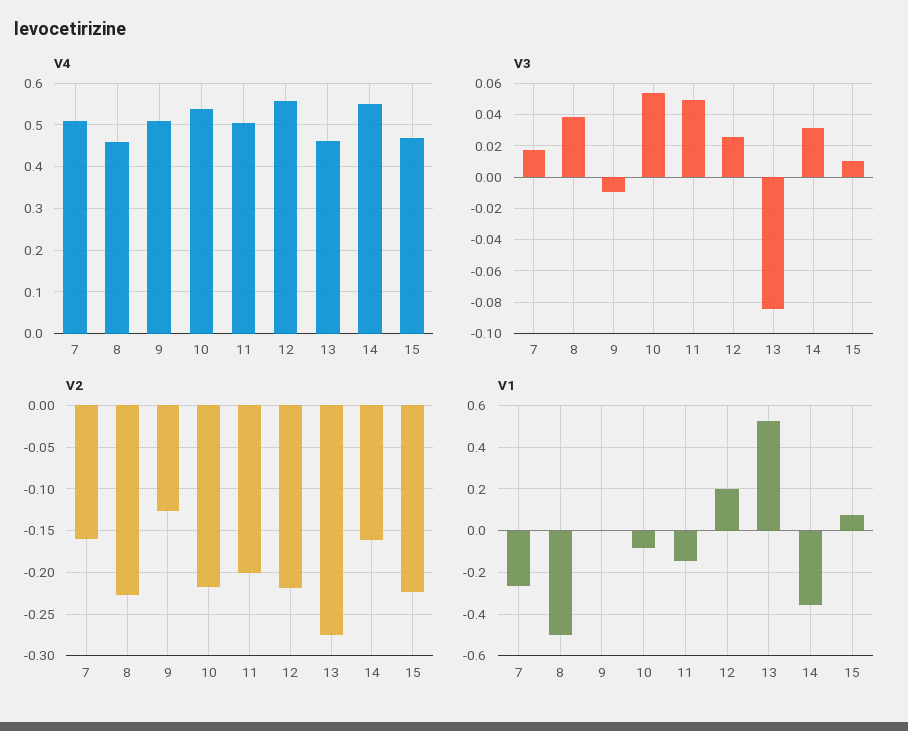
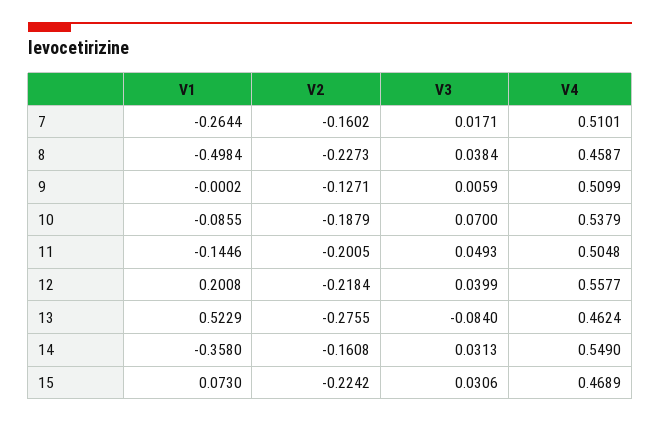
V3, 9: -0.01 -> 0.0059
V3, 10: 0.055 -> 0.07
V3, 12: 0.025 -> 0.0399
V3, 15: 0.01 -> 0.0306
V2, 10: -0.22 -> -0.1879

